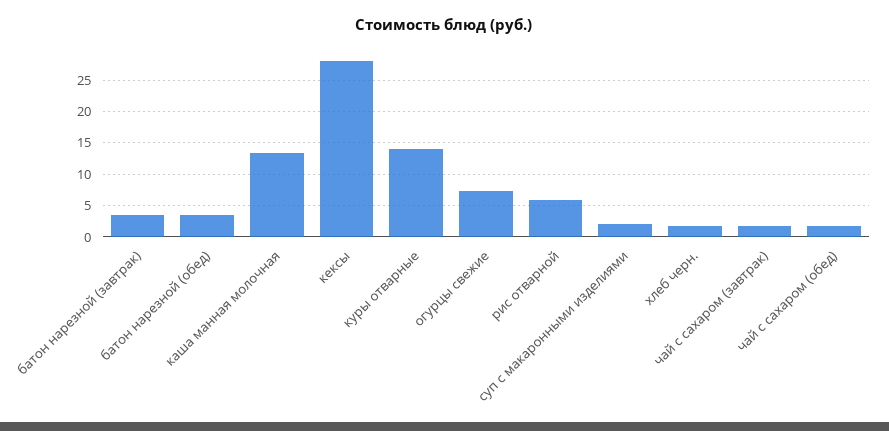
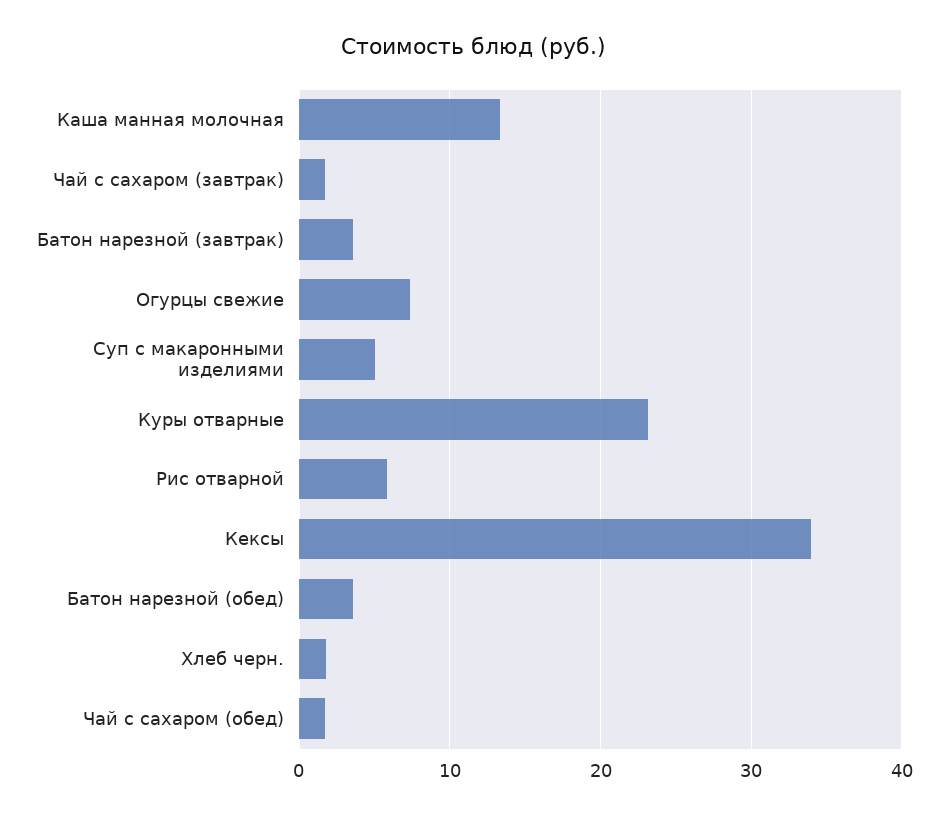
кексы: 28 -> 34
куры отварные: 14 -> 23
суп с макаронными изделиями: 2 -> 5

